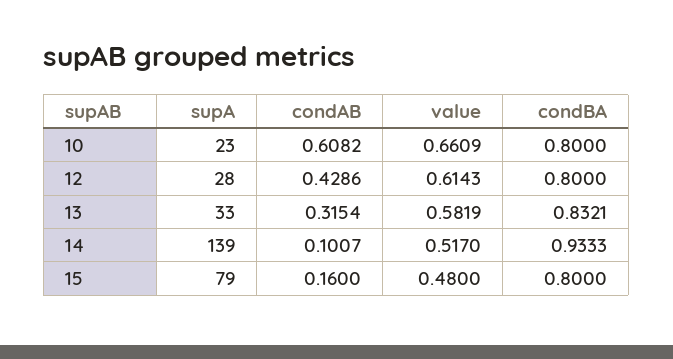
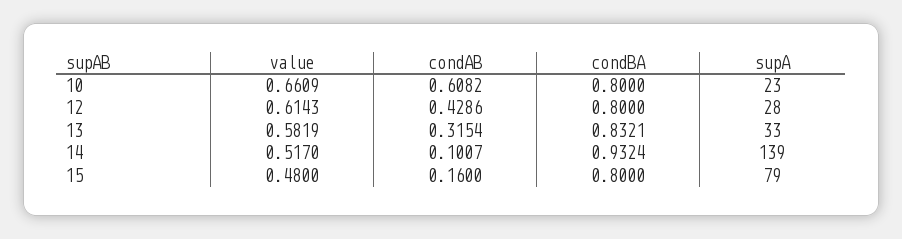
condBA, 14: 0.9333 -> 0.9324

